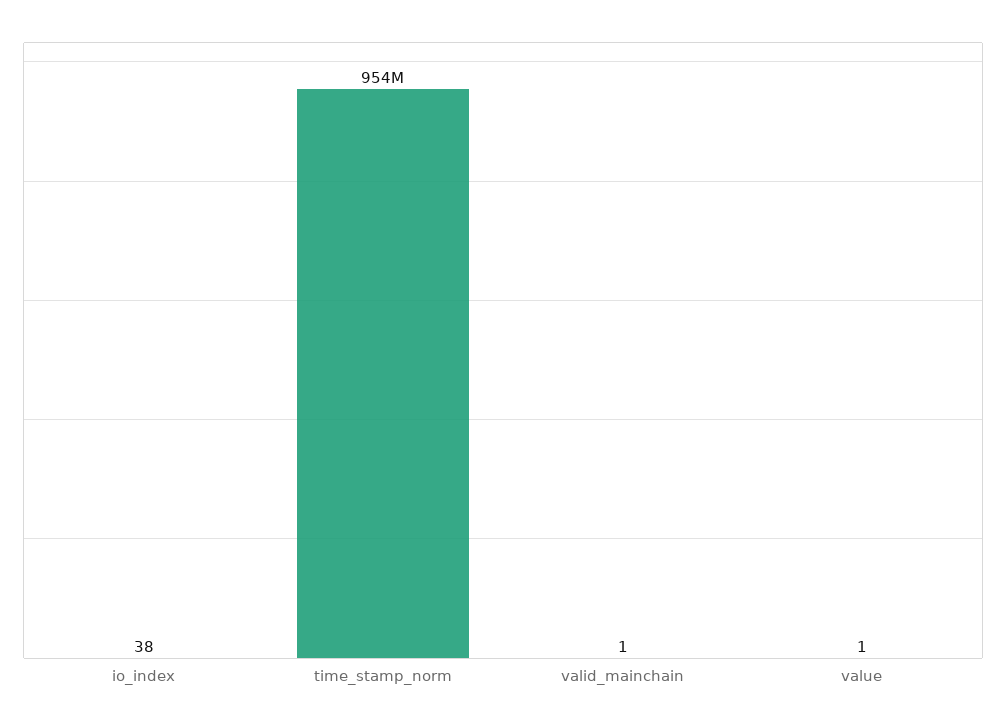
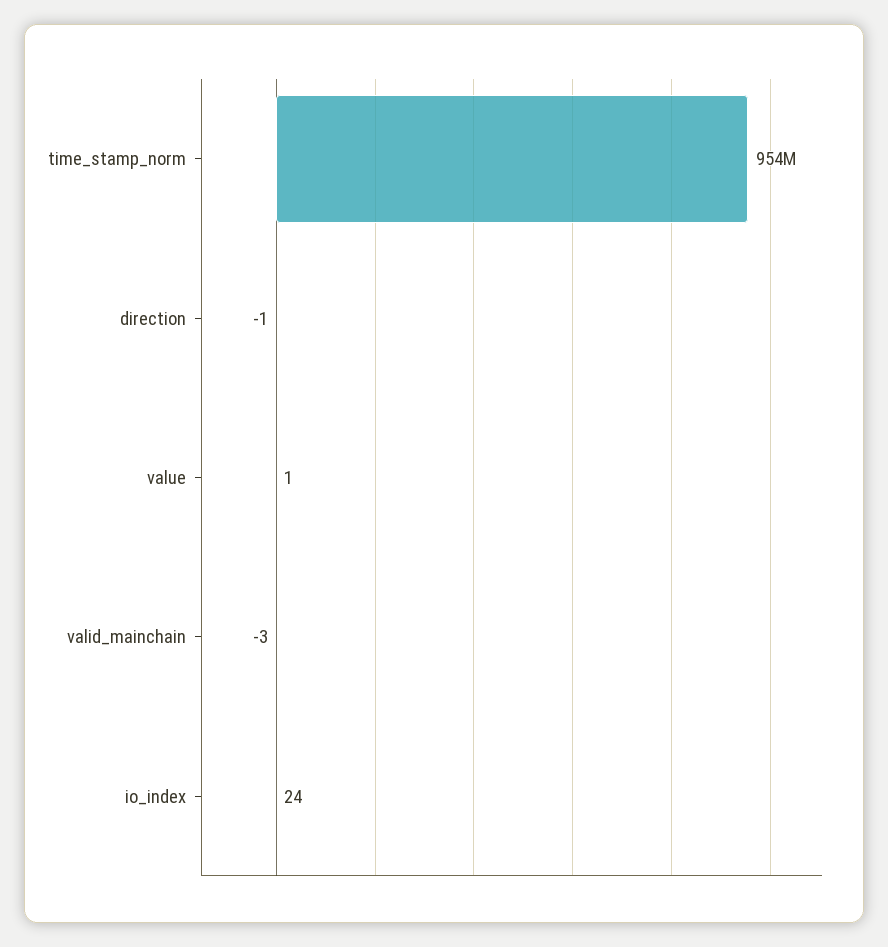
io_index: 38 -> 24
valid_mainchain: 1 -> -3
direction: none -> -1

